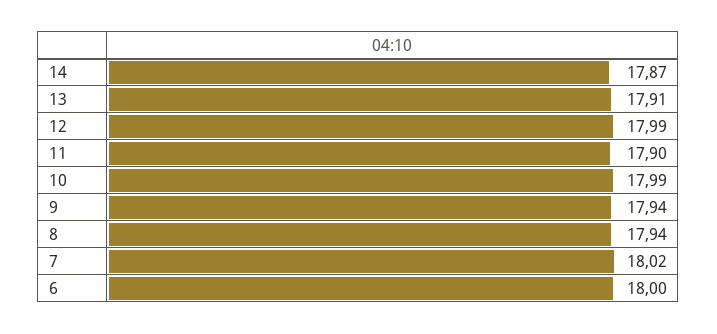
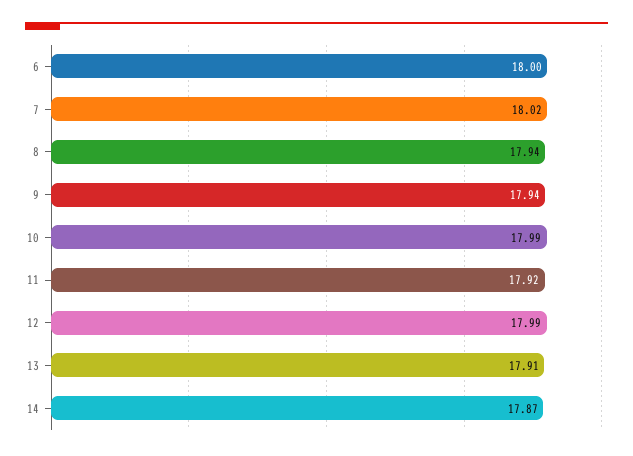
11: 17.9 -> 17.92

